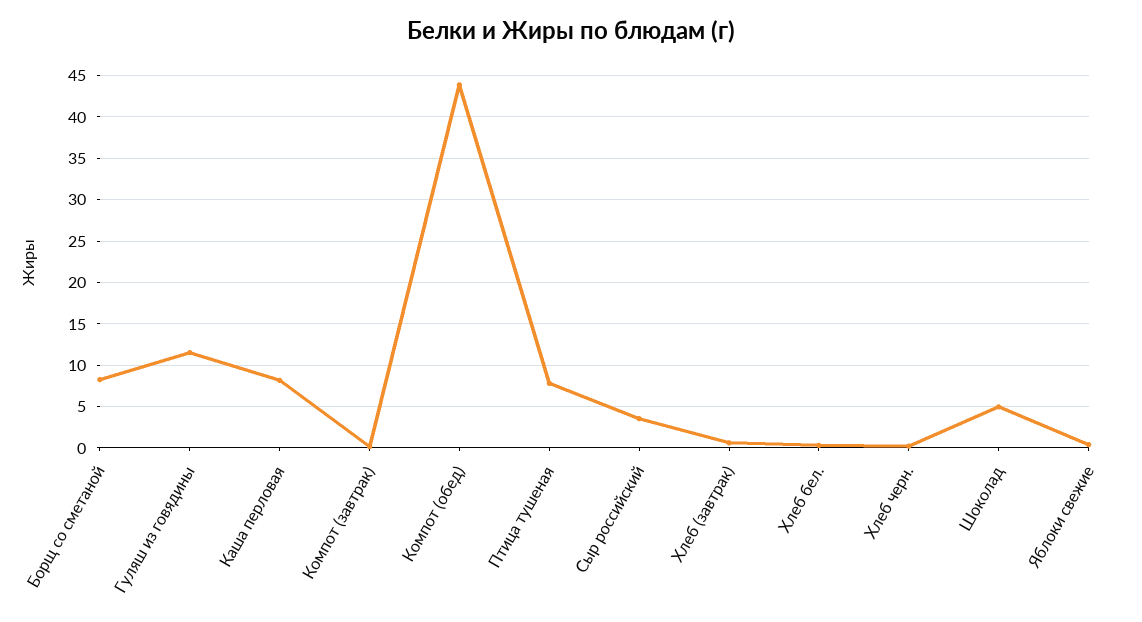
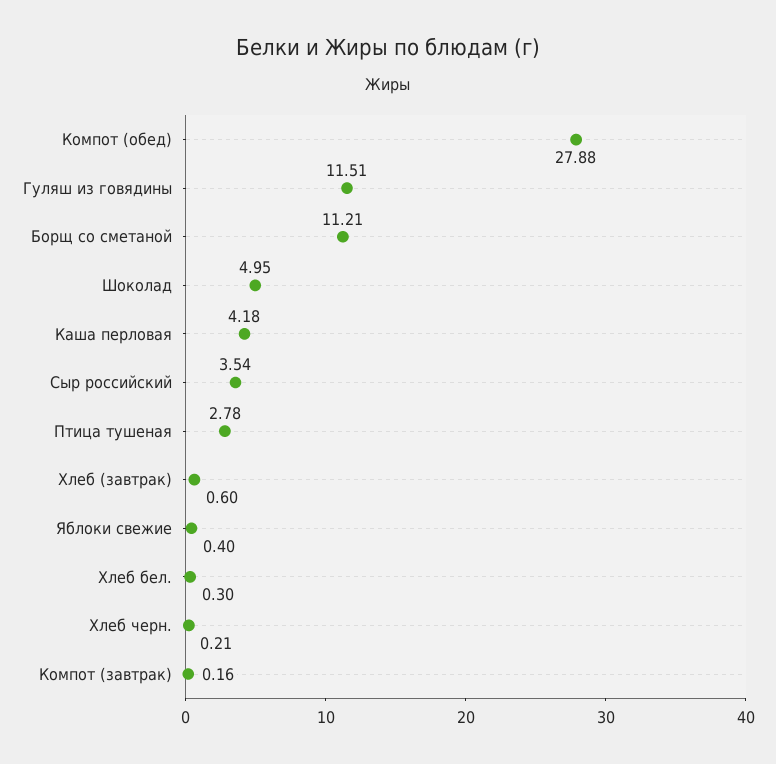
Борщ со сметаной: 8 -> 11.21
Каша перловая: 8 -> 4.18
Компот (обед): 44 -> 27.88
Птица тушеная: 8 -> 2.78

